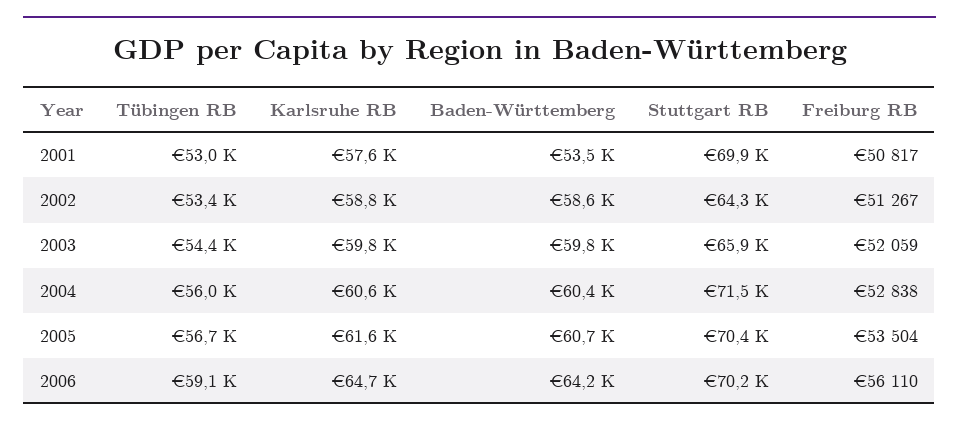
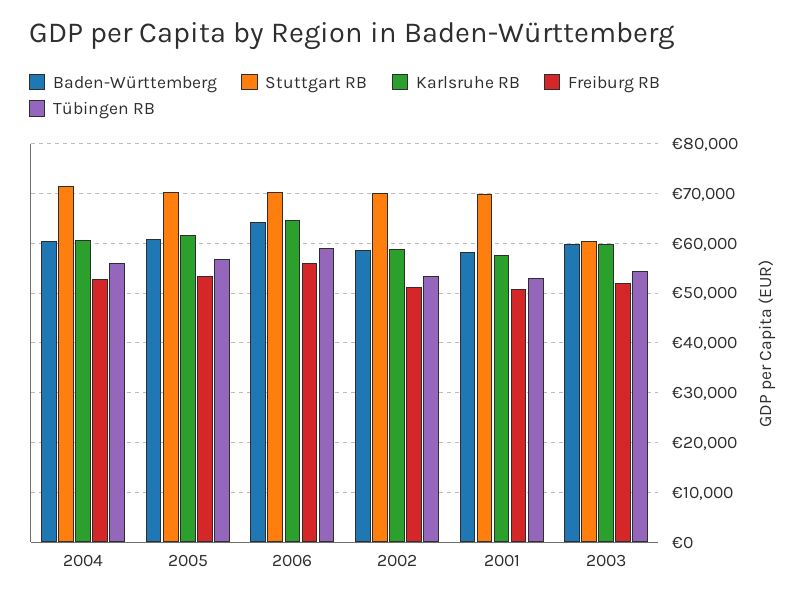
Baden-Württemberg, 2001: 53500 -> 58000
Stuttgart RB, 2002: 64300 -> 70000
Stuttgart RB, 2003: 65900 -> 60000

